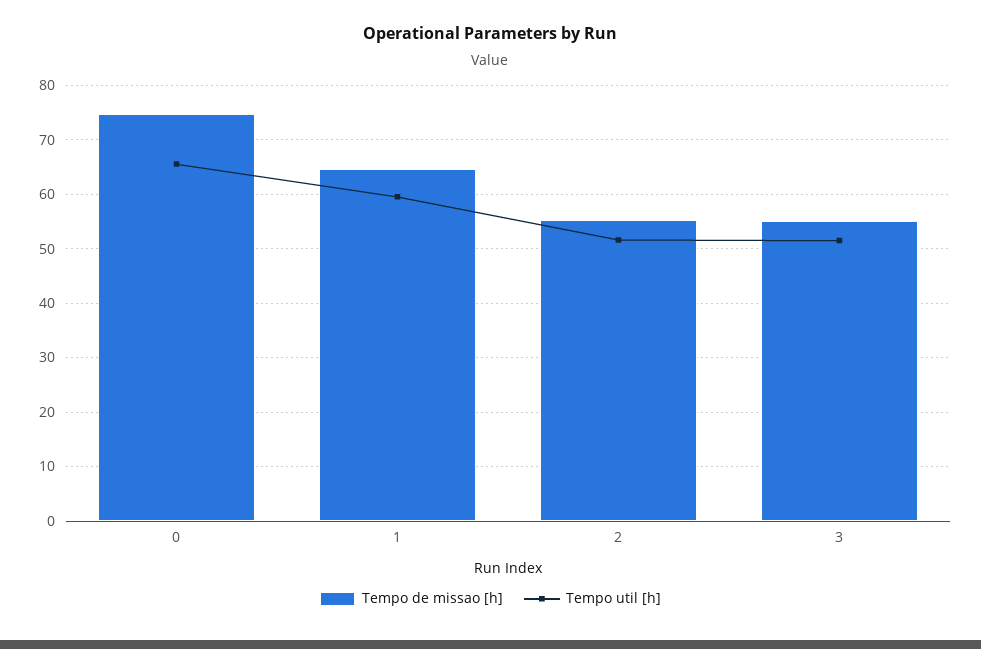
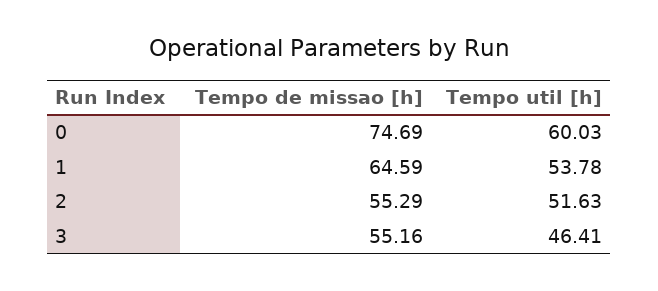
Tempo util [h], 0: 66 -> 60.03
Tempo util [h], 1: 60 -> 53.78
Tempo util [h], 3: 52 -> 46.41

